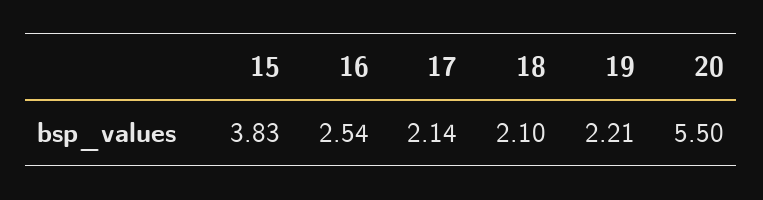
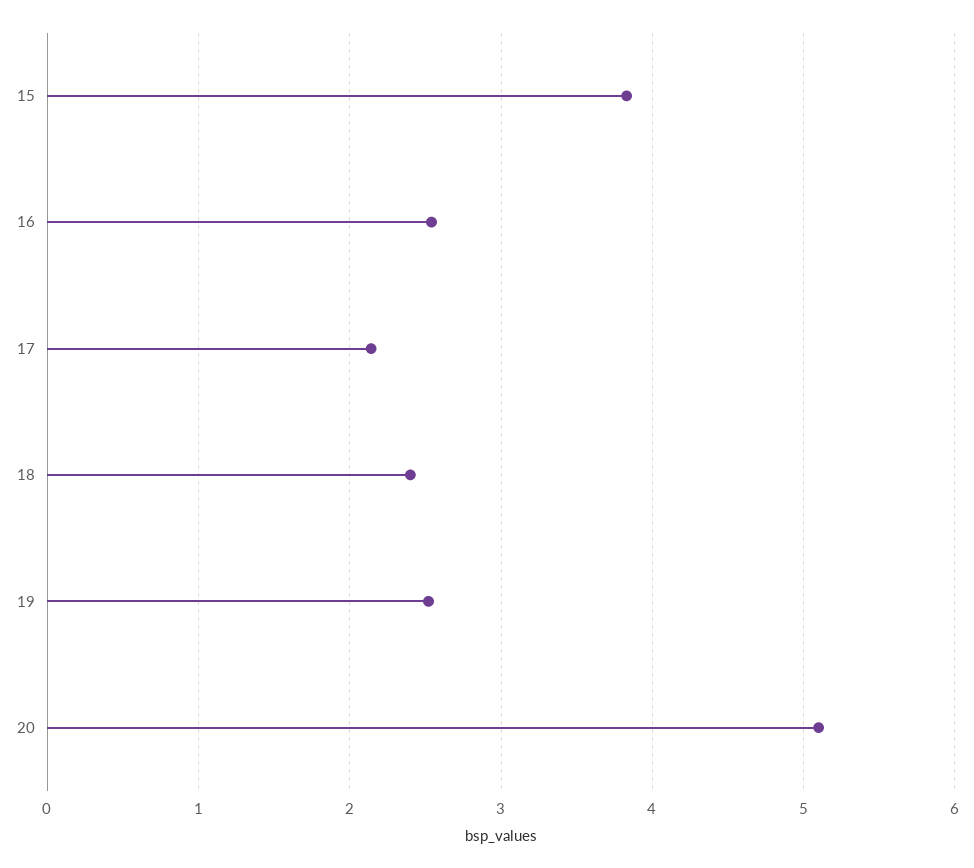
18: 2.1 -> 2.4
19: 2.21 -> 2.5
20: 5.5 -> 5.1

